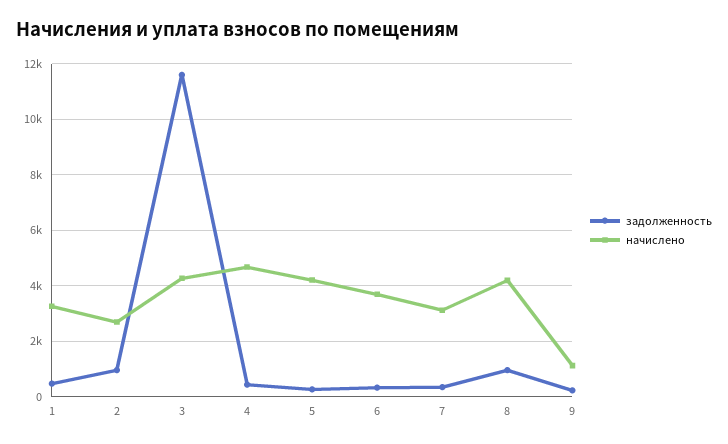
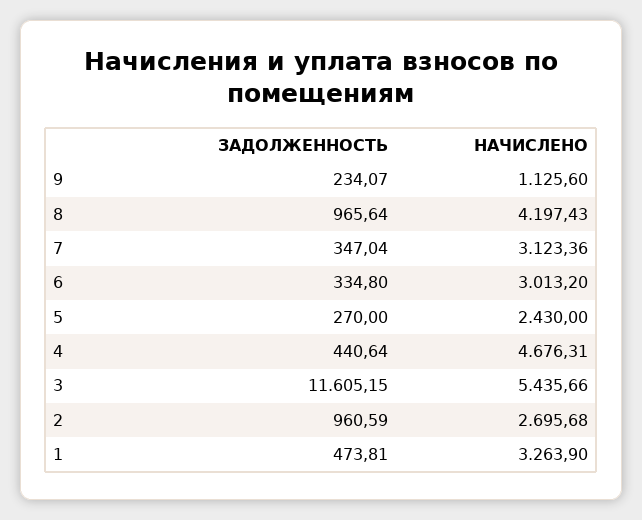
начислено, 3: 4250 -> 5435.66
начислено, 5: 4250 -> 2430
начислено, 6: 3750 -> 3013.2

